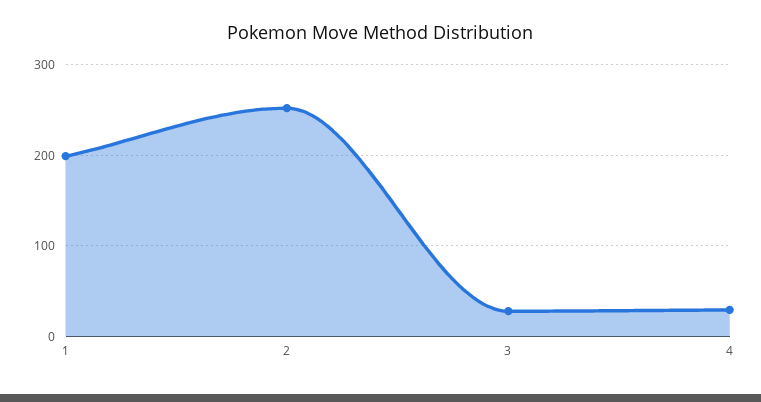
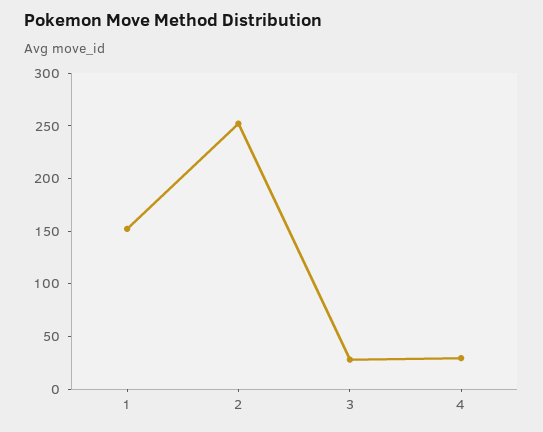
1: 200 -> 150

